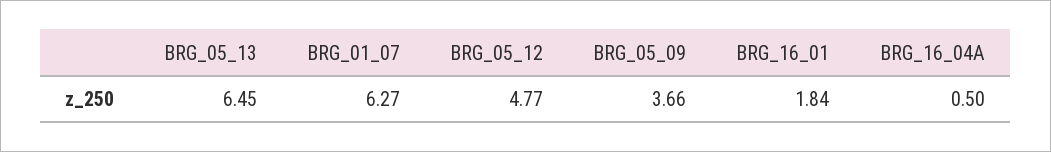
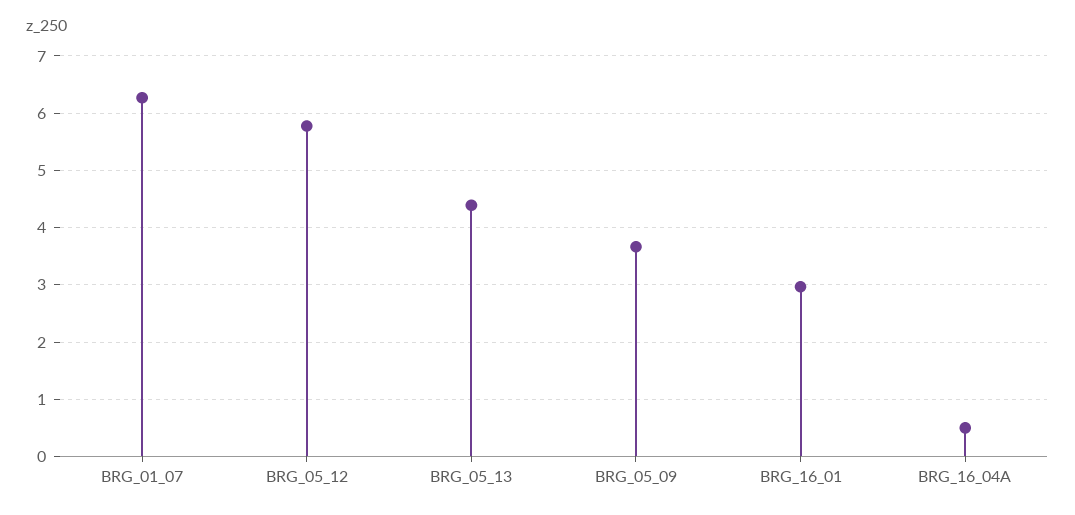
BRG_05_13: 6.45 -> 4.4
BRG_05_12: 4.77 -> 5.8
BRG_16_01: 1.84 -> 3

